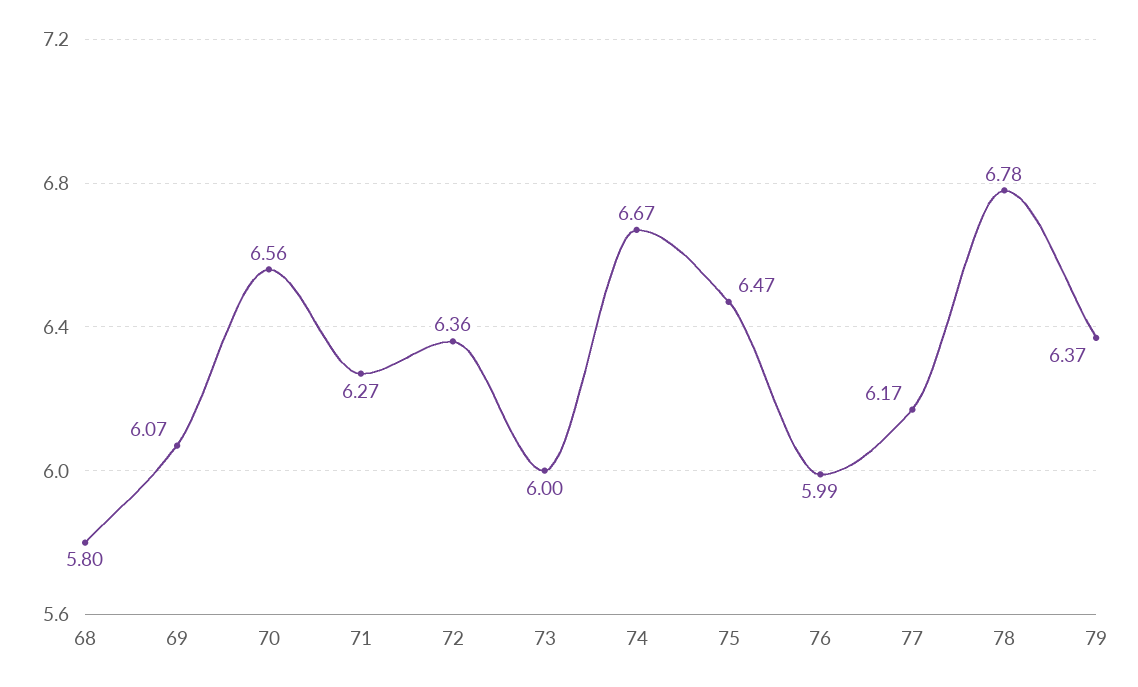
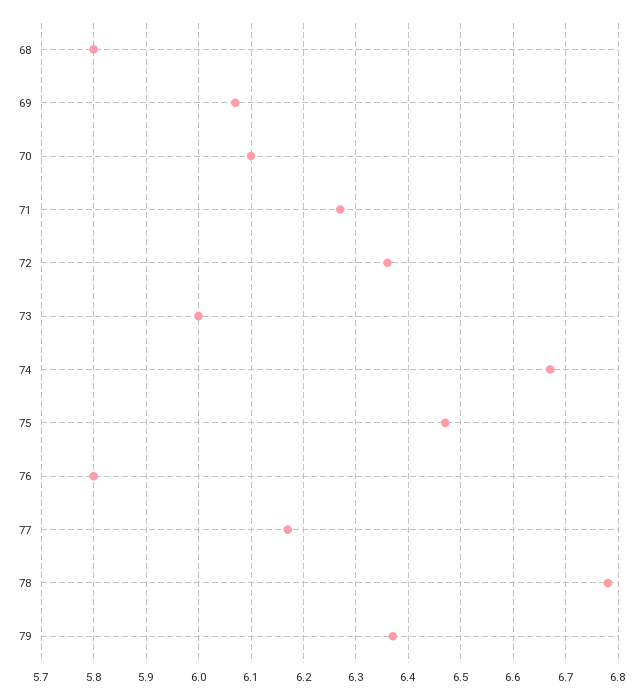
70: 6.56 -> 6.1
76: 5.99 -> 5.8

